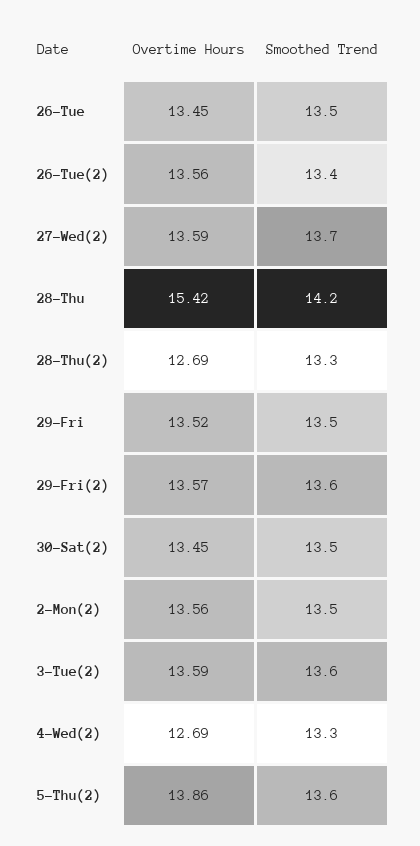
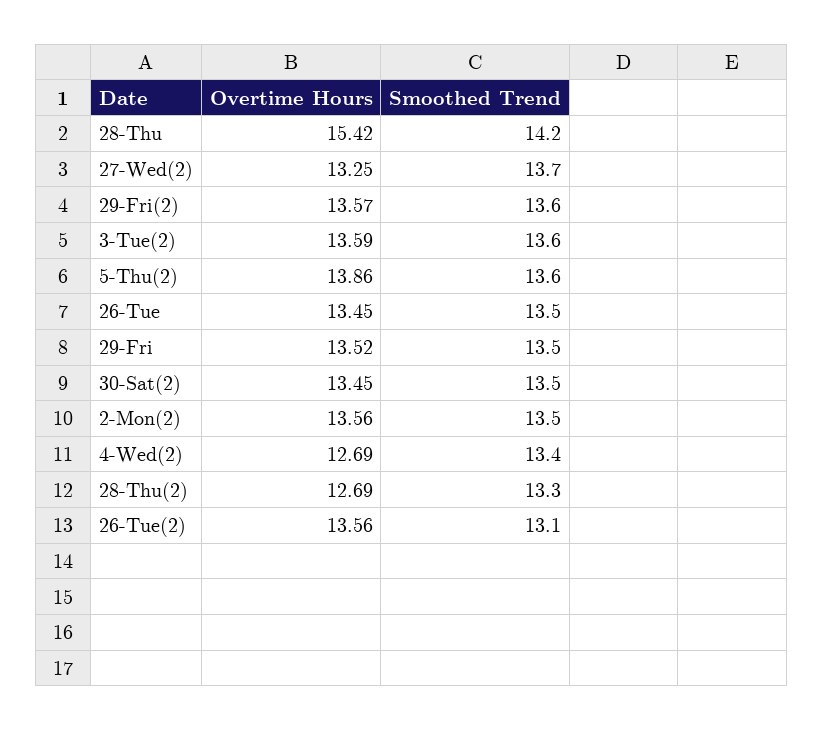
Smoothed Trend, 26-Tue(2): 13.4 -> 13.1
Overtime Hours, 27-Wed(2): 13.59 -> 13.25
Smoothed Trend, 4-Wed(2): 13.3 -> 13.4

